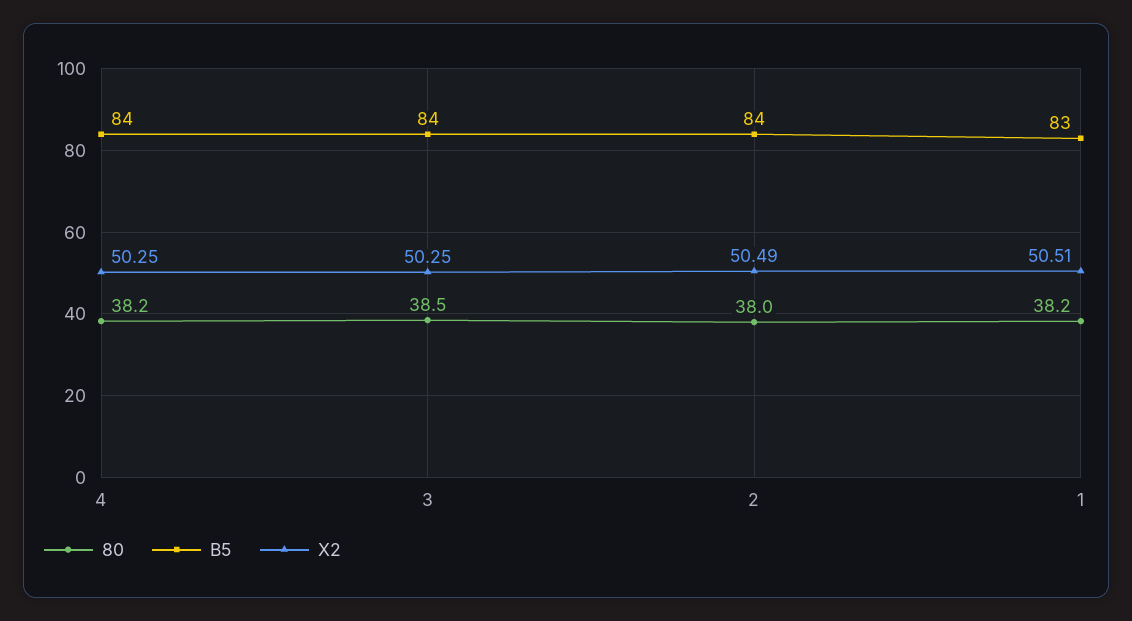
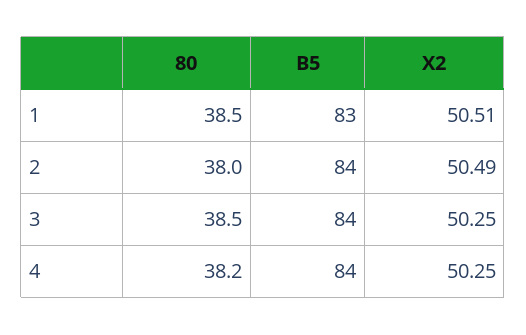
80, 1: 38.2 -> 38.5

